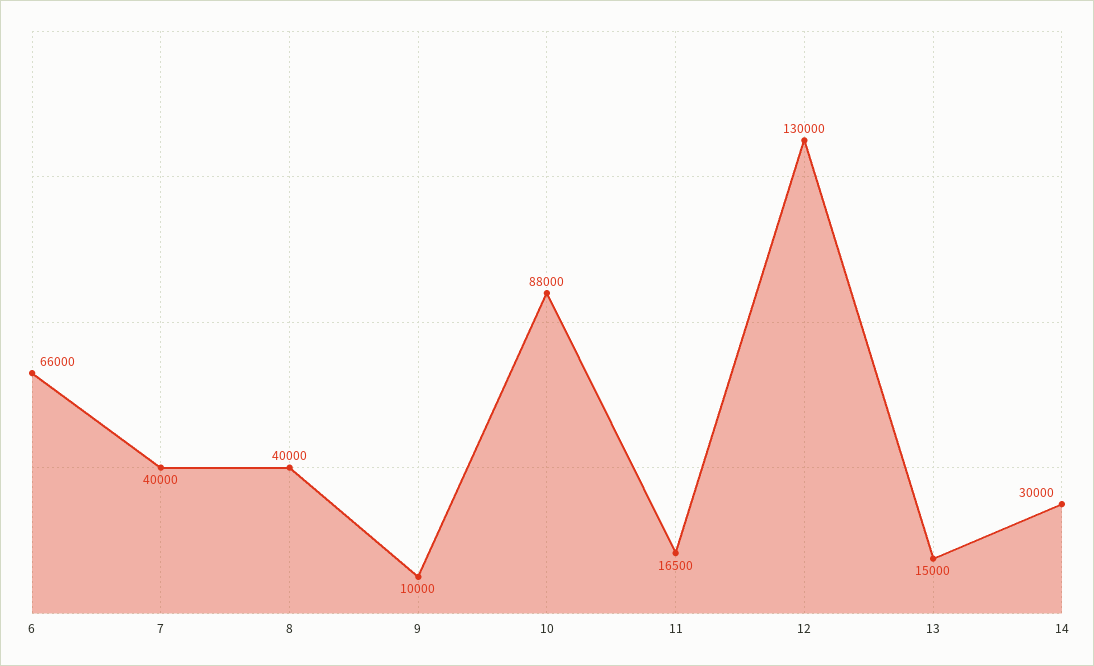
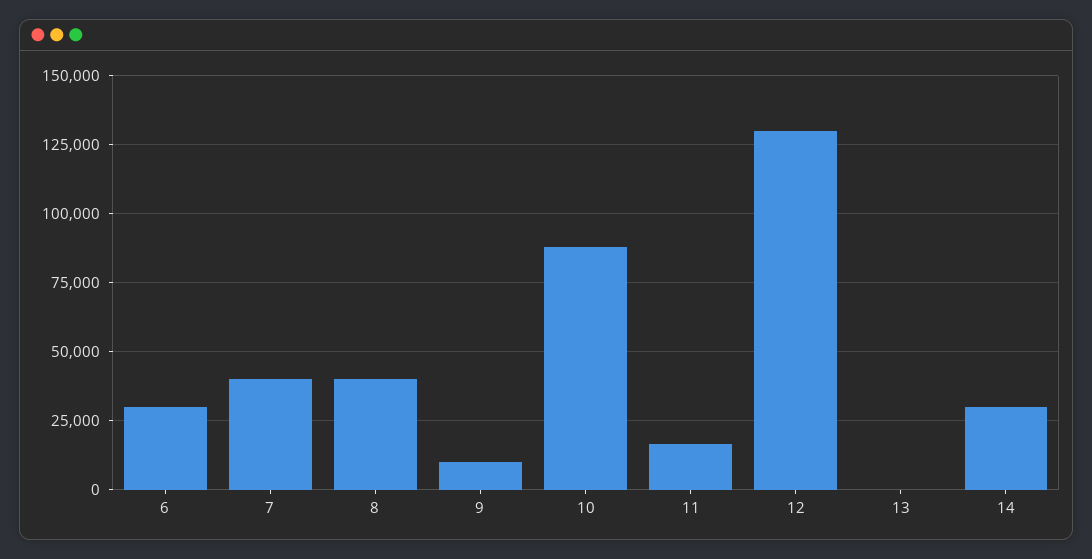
6: 66000 -> 30000
13: 15000 -> 0

